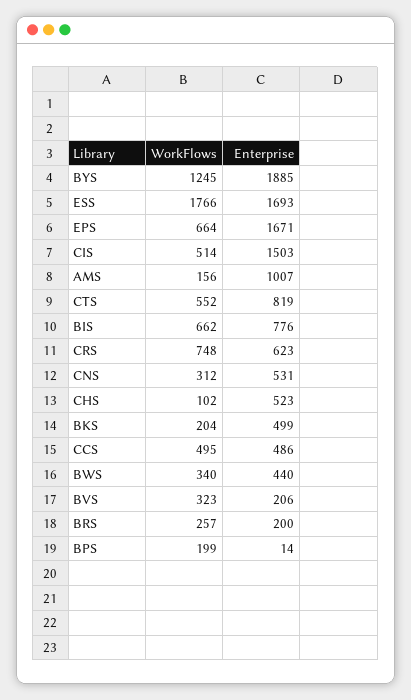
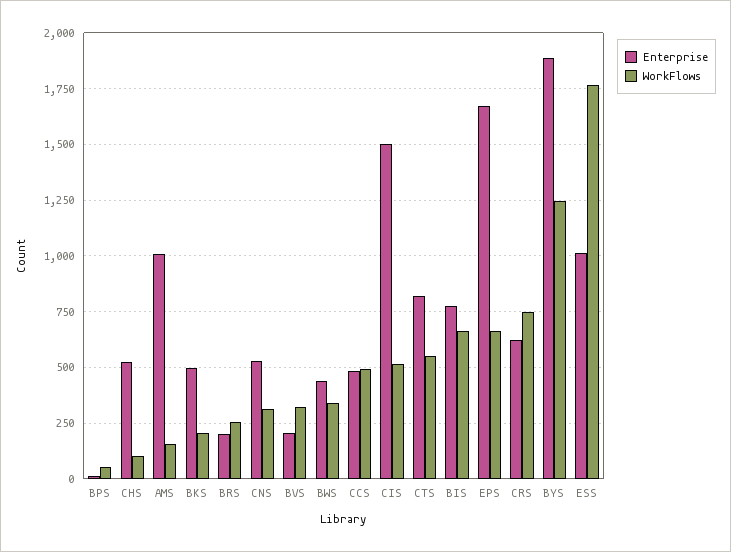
Enterprise, ESS: 1693 -> 1000
WorkFlows, BPS: 199 -> 50

